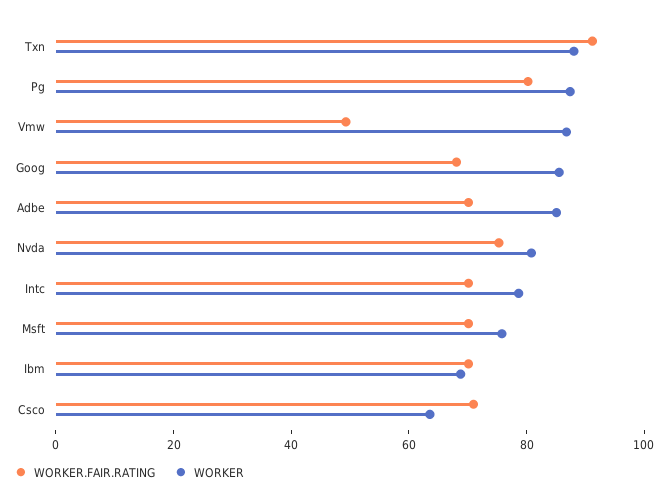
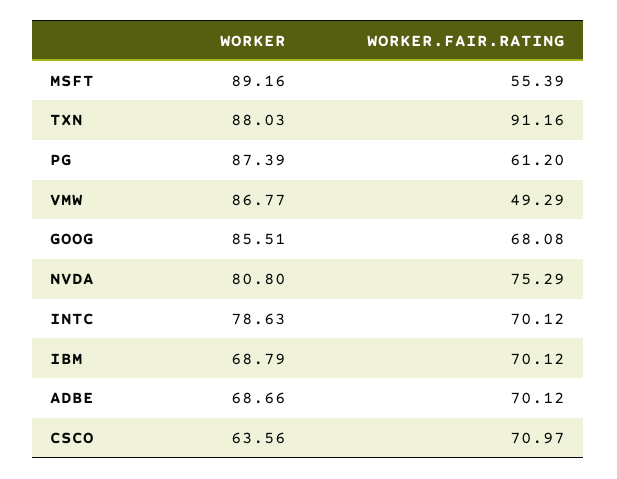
WORKER.FAIR.RATING, Pg: 80 -> 61.2
WORKER, Adbe: 85 -> 68.66
WORKER.FAIR.RATING, Msft: 70 -> 55.39
WORKER, Msft: 75 -> 89.16

